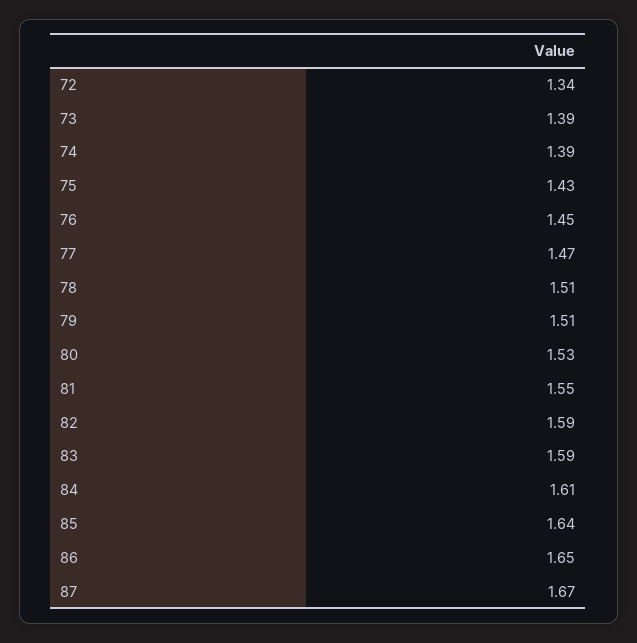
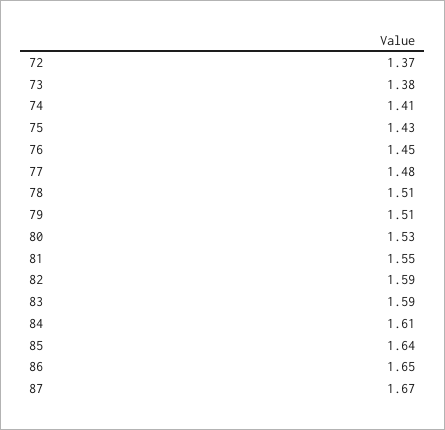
72: 1.34 -> 1.37
73: 1.39 -> 1.38
74: 1.39 -> 1.41
77: 1.47 -> 1.48

